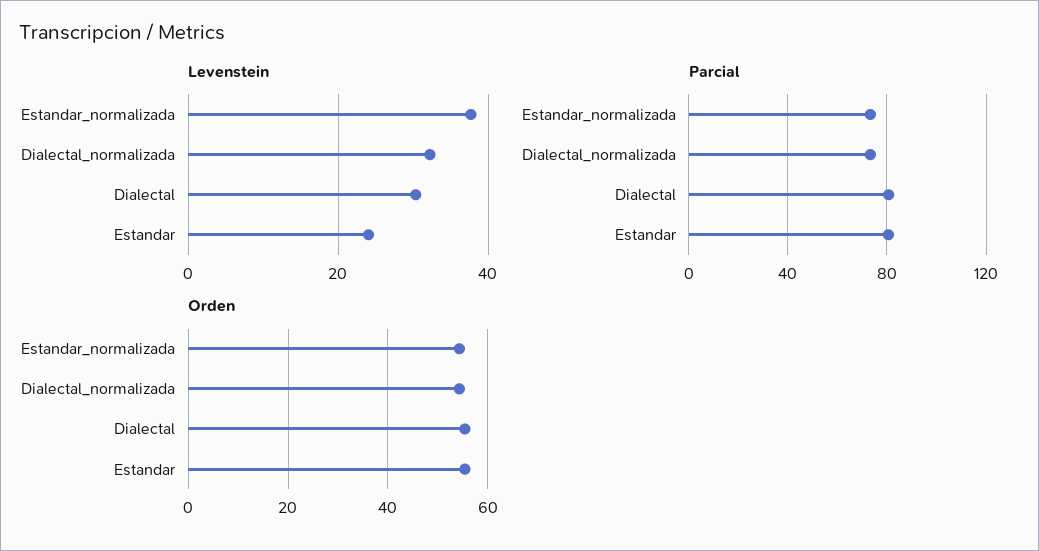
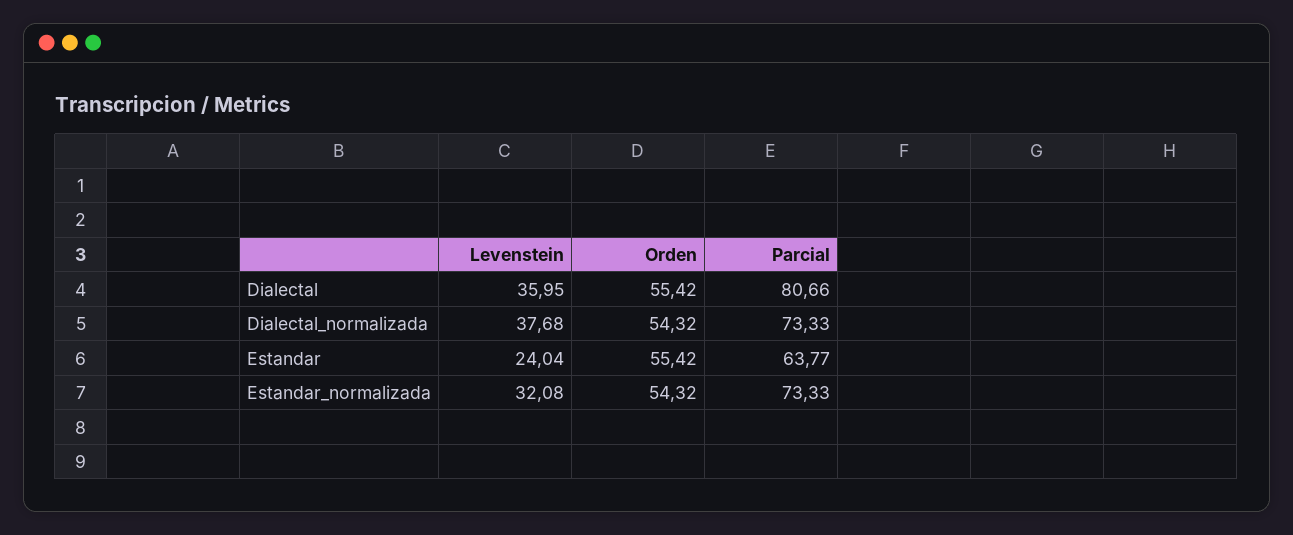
Levenstein, Estandar_normalizada: 38 -> 32.08
Levenstein, Dialectal_normalizada: 32 -> 37.68
Levenstein, Dialectal: 30 -> 35.95
Parcial, Estandar: 80 -> 63.77

